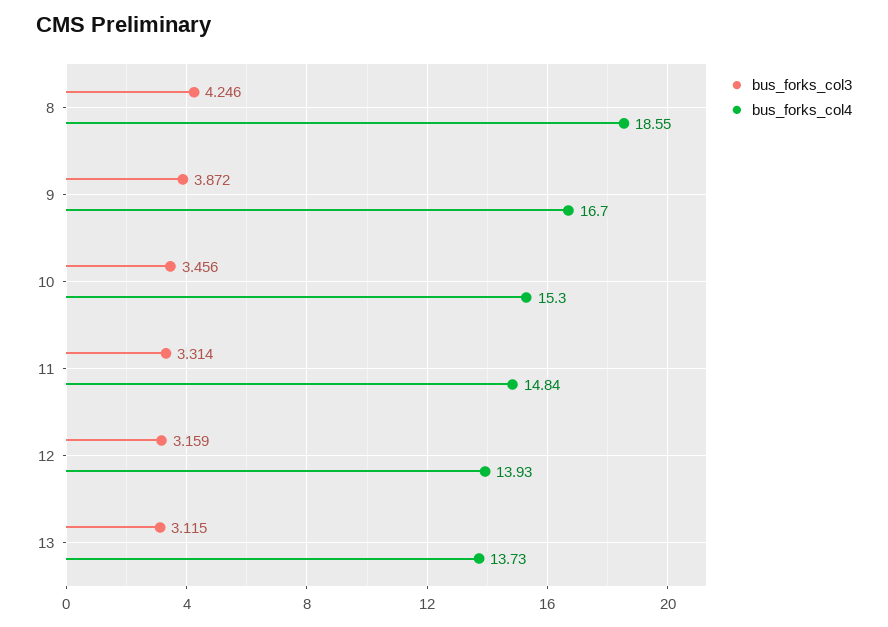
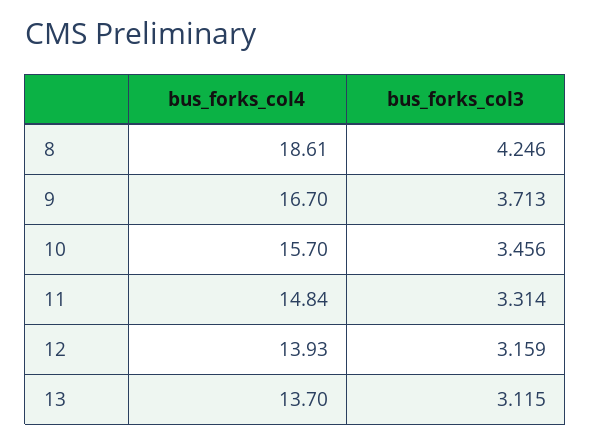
bus_forks_col4, 8: 18.55 -> 18.61
bus_forks_col3, 9: 3.872 -> 3.713
bus_forks_col4, 10: 15.3 -> 15.7
bus_forks_col4, 13: 13.73 -> 13.7

